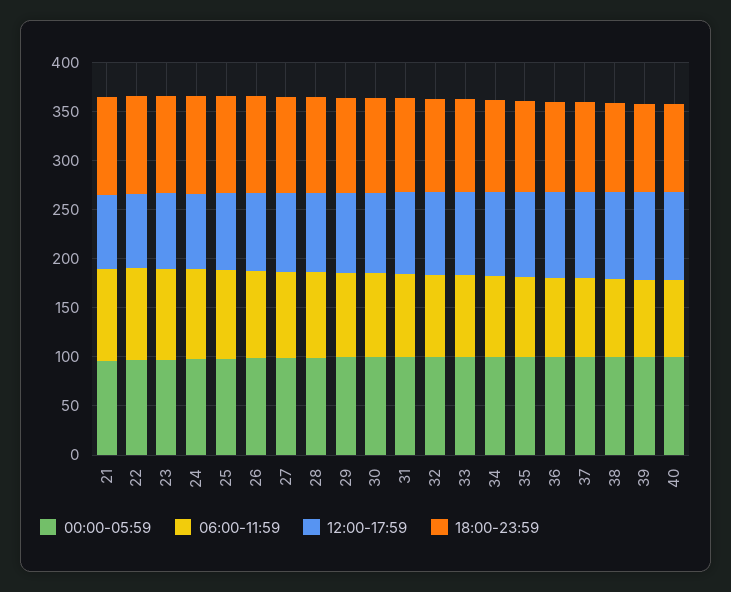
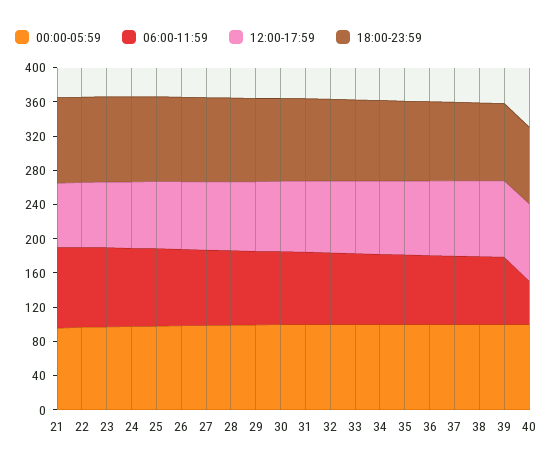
06:00-11:59, 40: 80 -> 50

